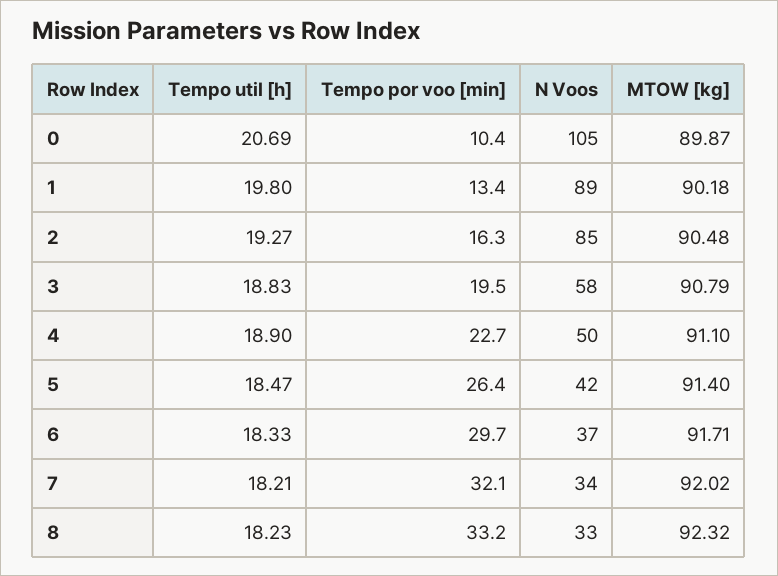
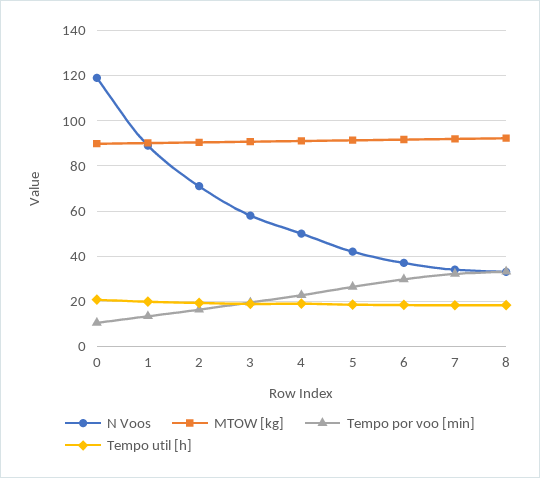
N Voos, 0: 105 -> 120
N Voos, 2: 85 -> 70

